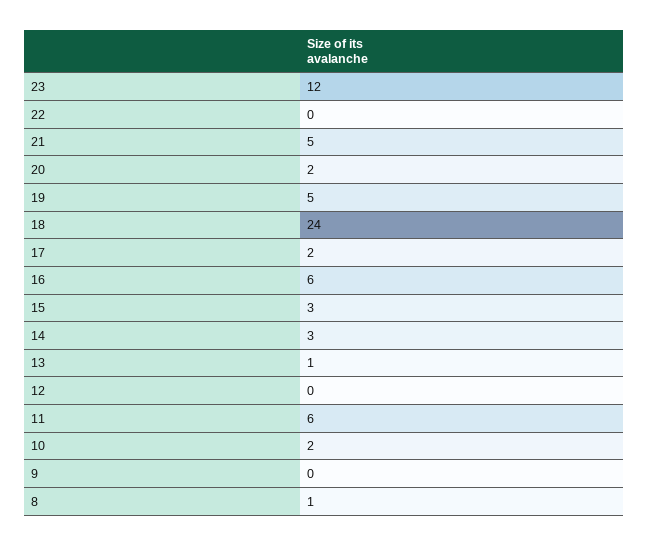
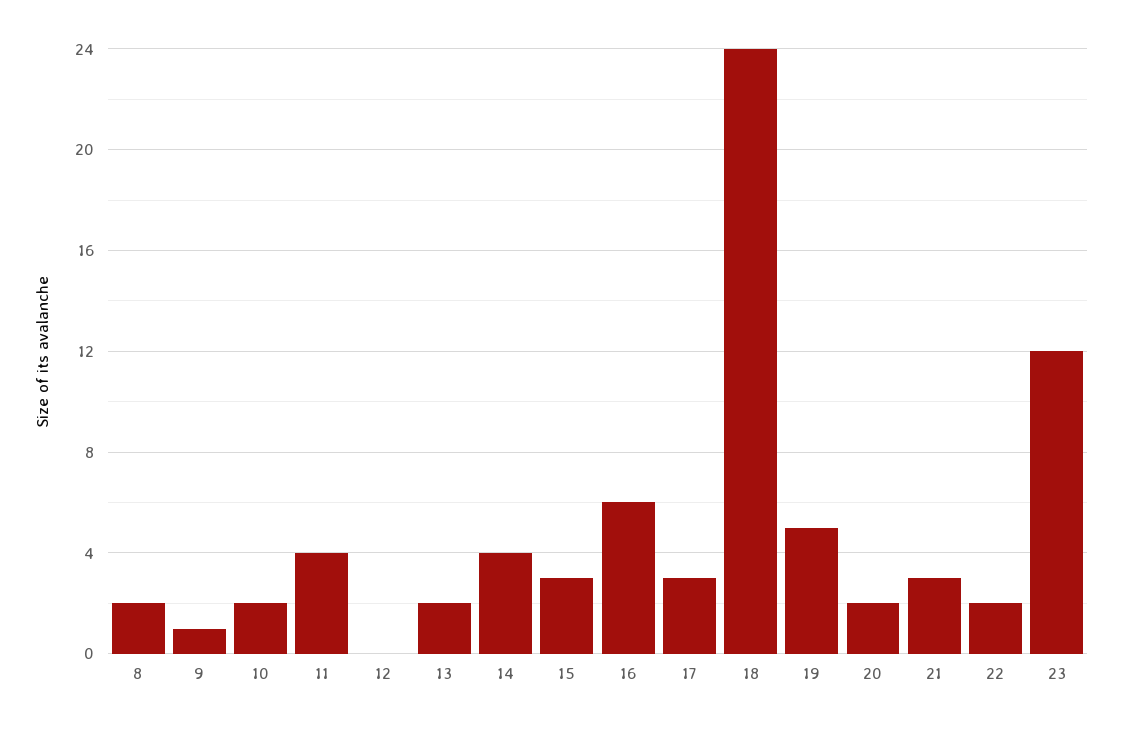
22: 0 -> 2
21: 5 -> 3
17: 2 -> 3
14: 3 -> 4
13: 1 -> 2
11: 6 -> 4
9: 0 -> 1
8: 1 -> 2

